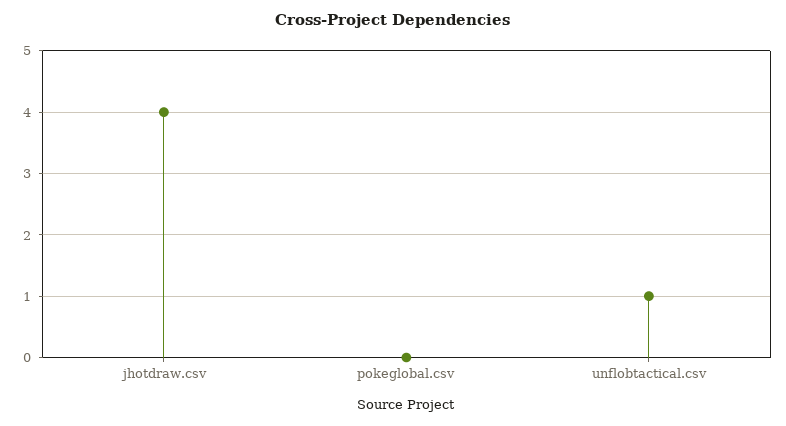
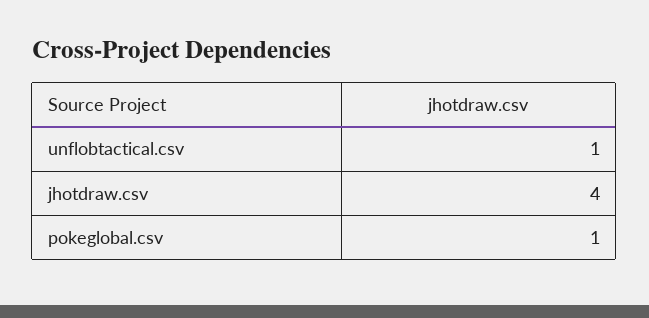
pokeglobal.csv: 0 -> 1

